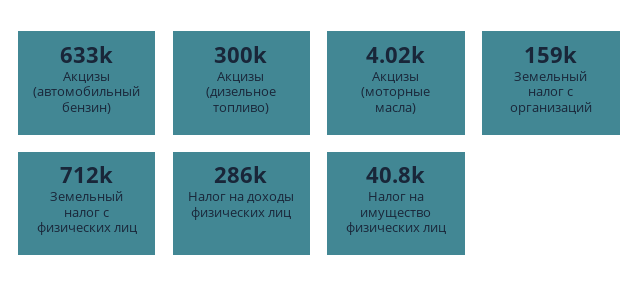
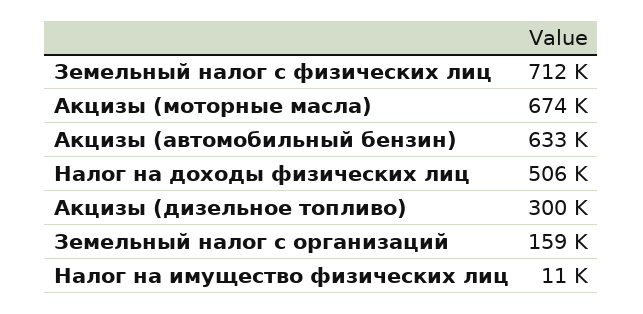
Акцизы (моторные масла): 4020 -> 674000
Налог на доходы физических лиц: 286000 -> 506000
Налог на имущество физических лиц: 40800 -> 11000

